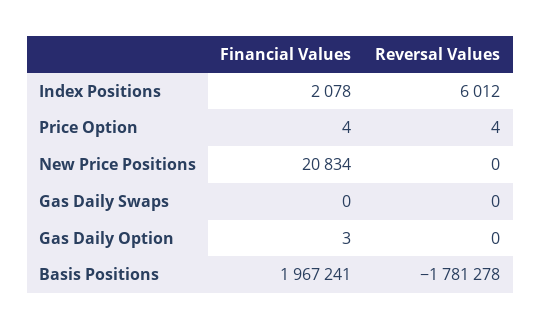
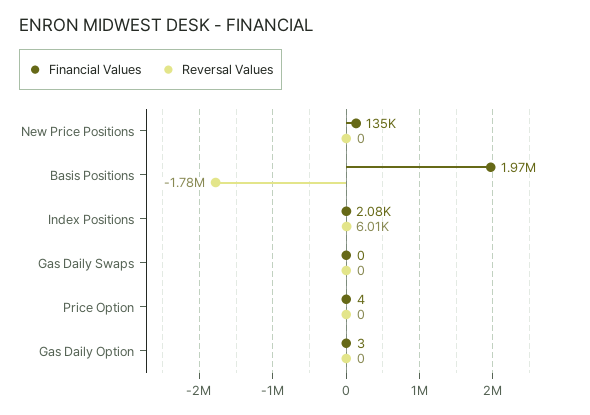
Reversal Values, Price Option: 4 -> 0
Financial Values, New Price Positions: 20834 -> 135000

